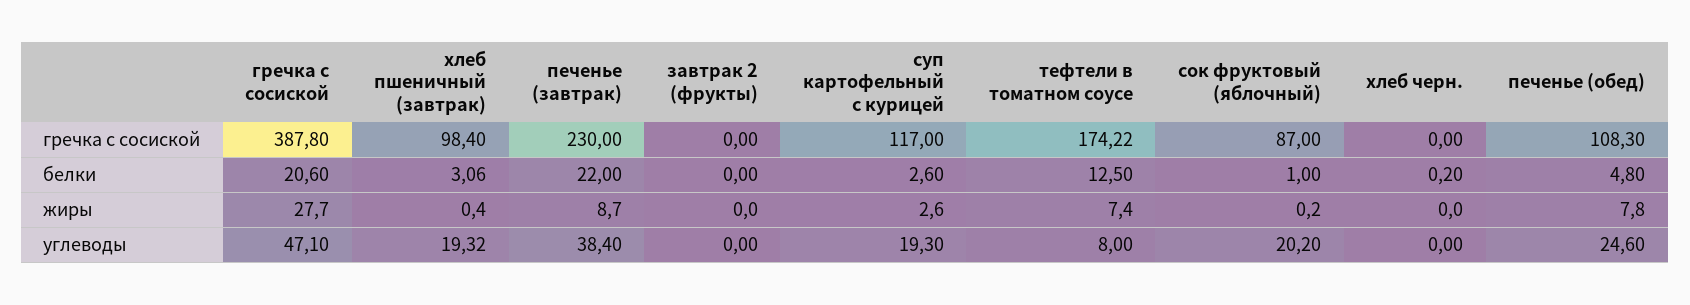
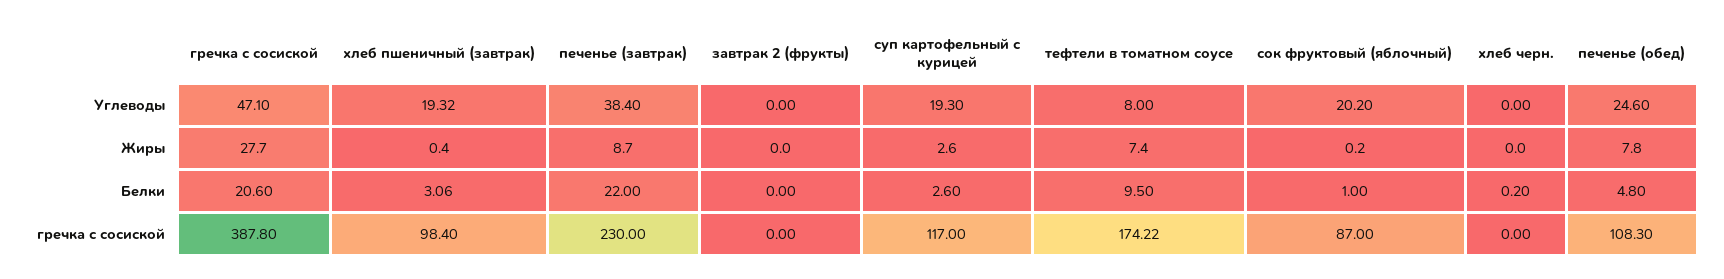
тефтели в томатном соусе, белки: 12.5 -> 9.5

